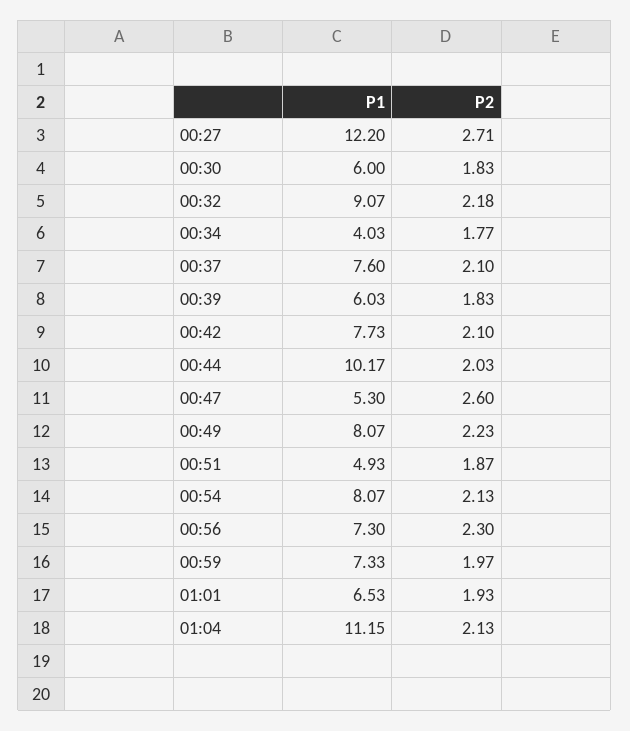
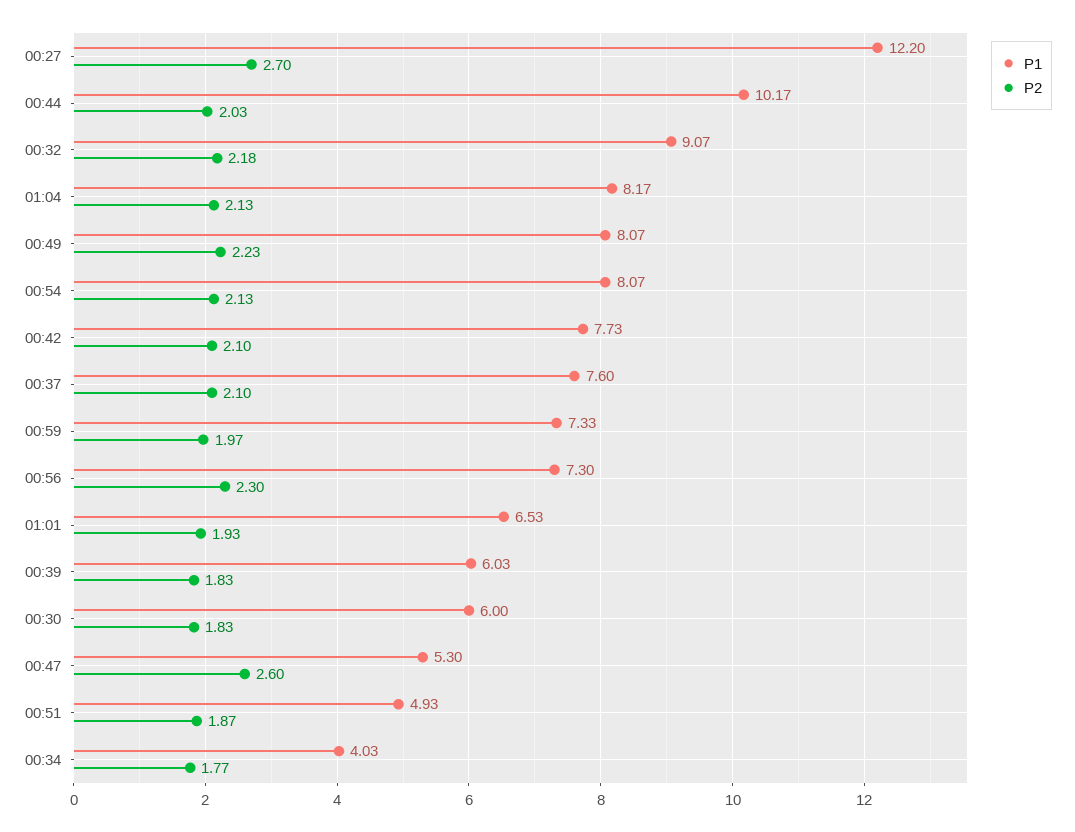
P2, 00:27: 2.71 -> 2.7
P1, 01:04: 11.15 -> 8.17

